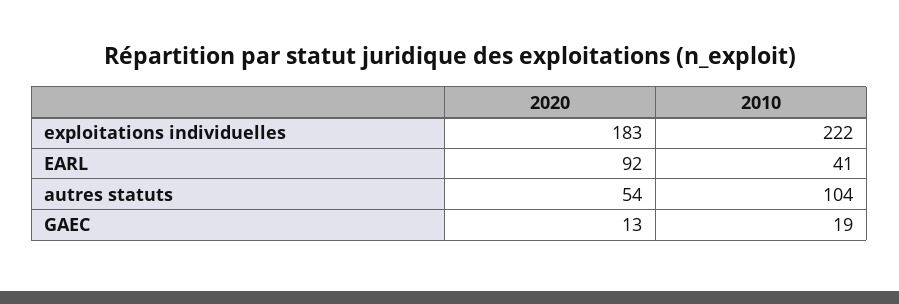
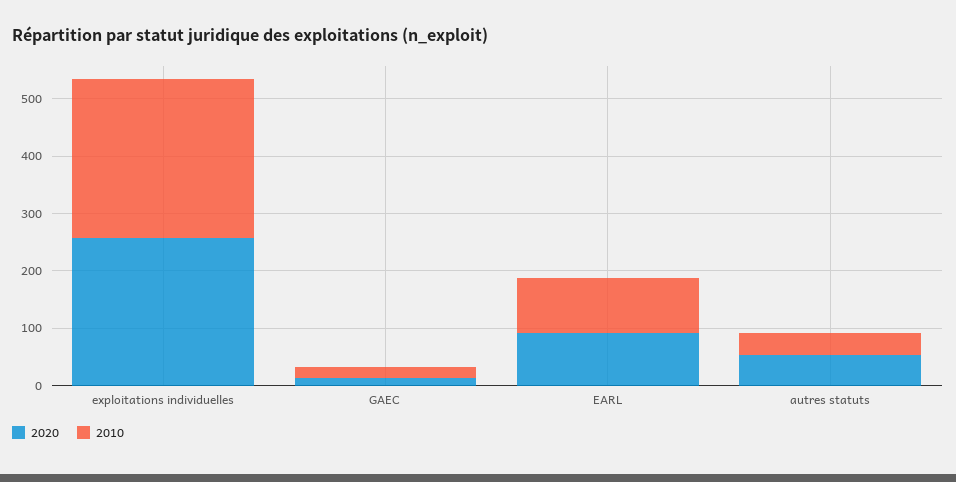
2020, exploitations individuelles: 183 -> 260
2010, exploitations individuelles: 222 -> 280
2010, EARL: 41 -> 100
2010, autres statuts: 104 -> 40

